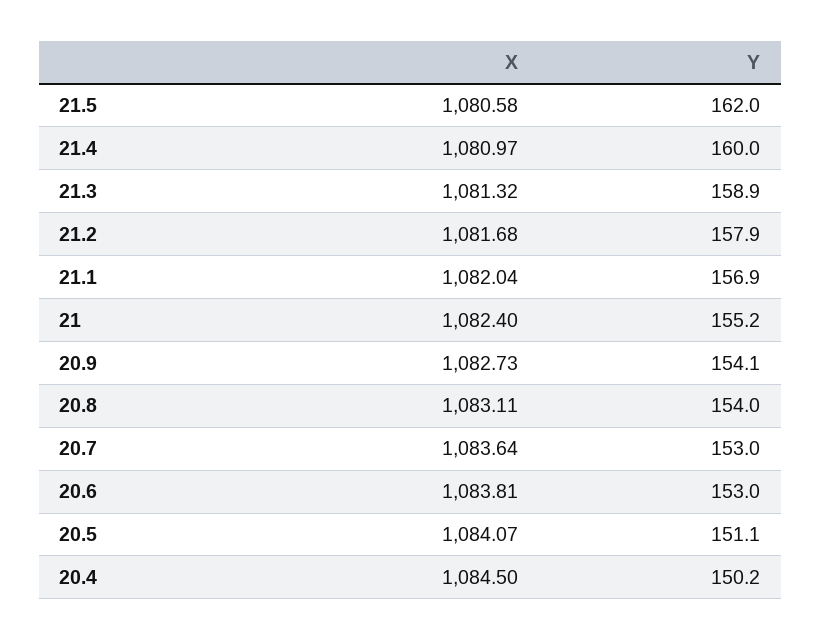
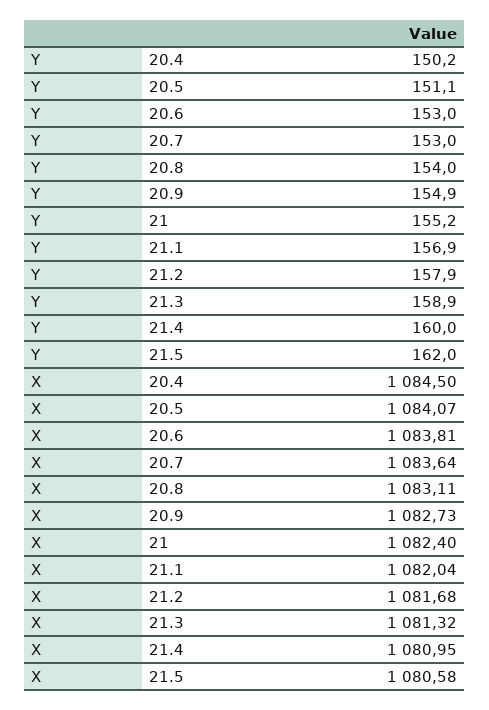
X, 21.4: 1080.97 -> 1080.95
Y, 20.9: 154.1 -> 154.9

